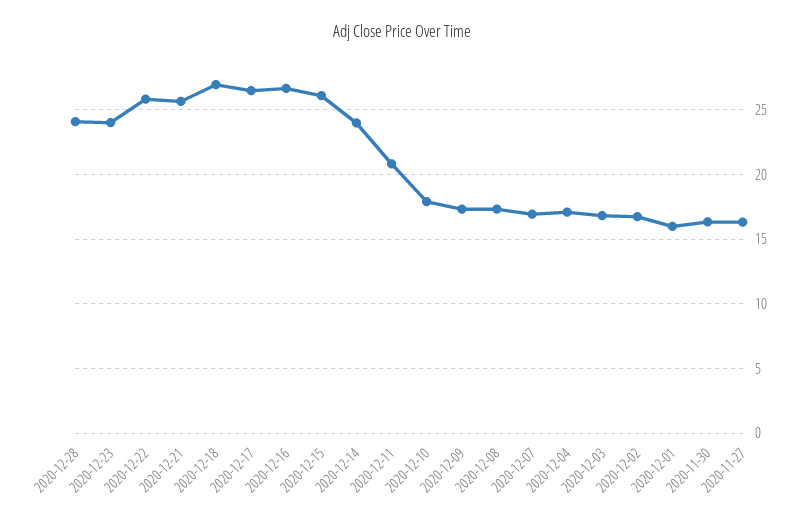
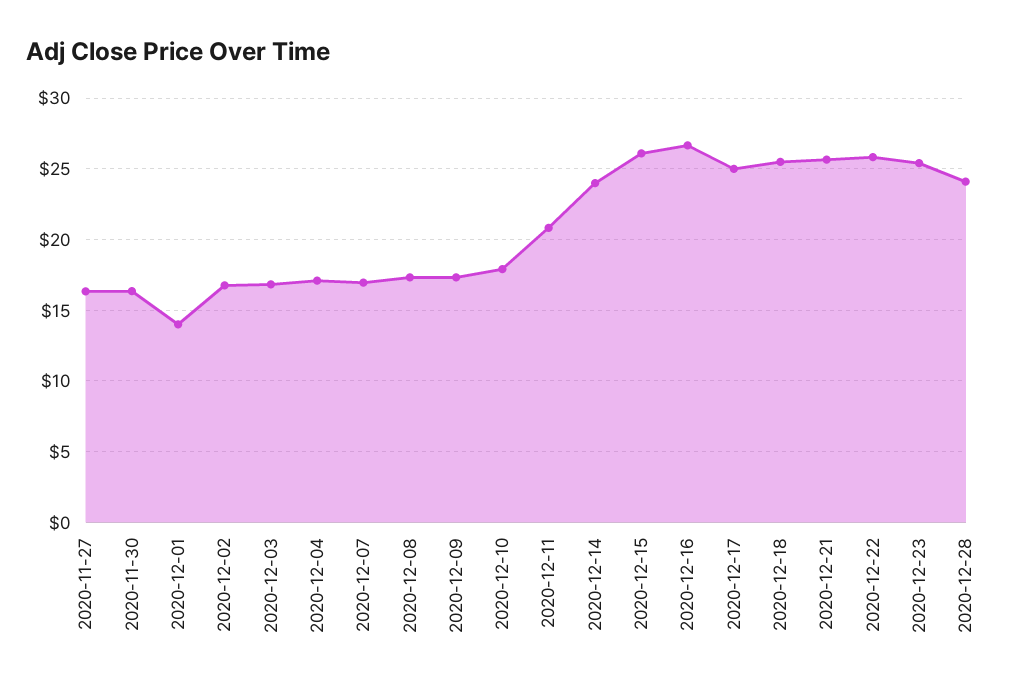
2020-12-23: 24 -> 25.5
2020-12-18: 27 -> 25.5
2020-12-17: 26.5 -> 25
2020-12-01: 16 -> 14

